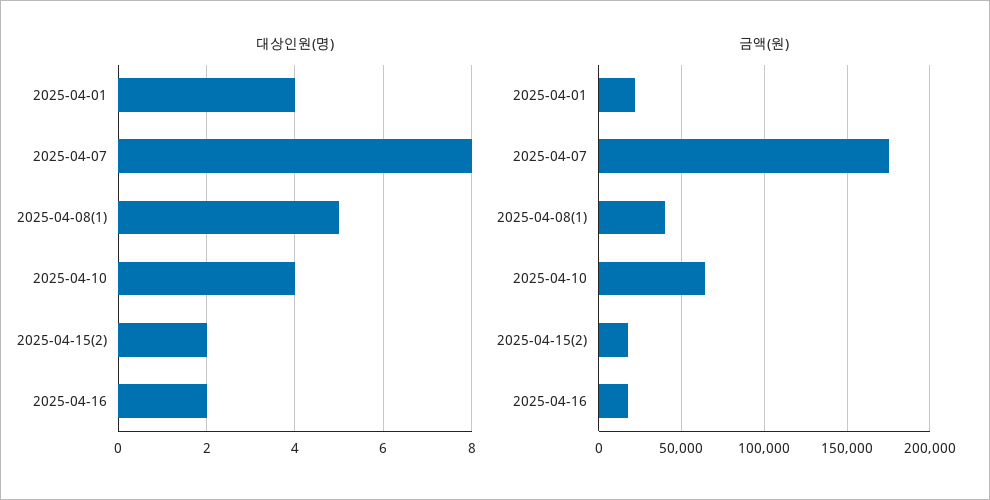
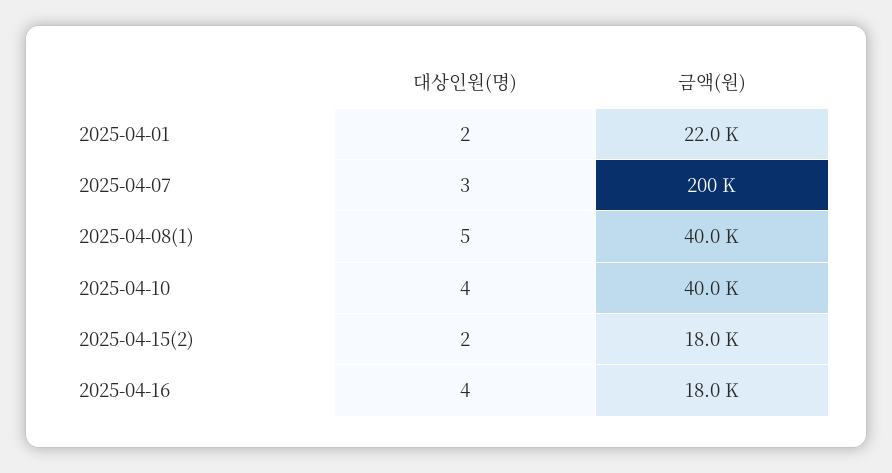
대상인원(명), 2025-04-01: 4 -> 2
대상인원(명), 2025-04-07: 8 -> 3
대상인원(명), 2025-04-16: 2 -> 4
금액(원), 2025-04-07: 175000 -> 200000
금액(원), 2025-04-10: 65000 -> 40000

